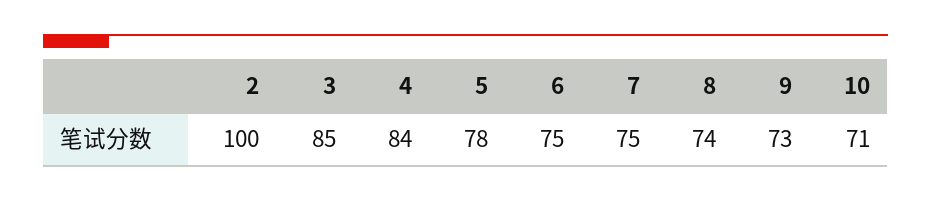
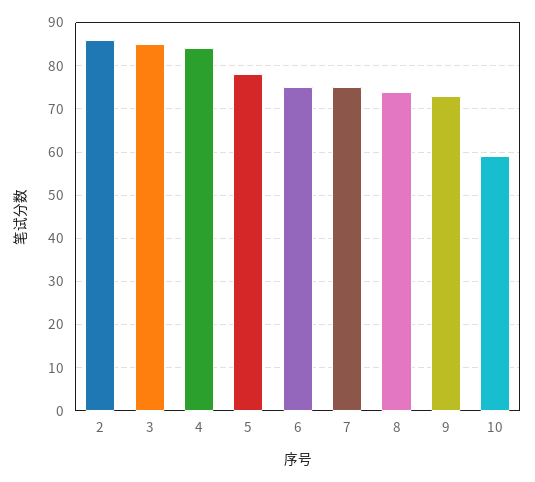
2: 100 -> 85
10: 71 -> 60

